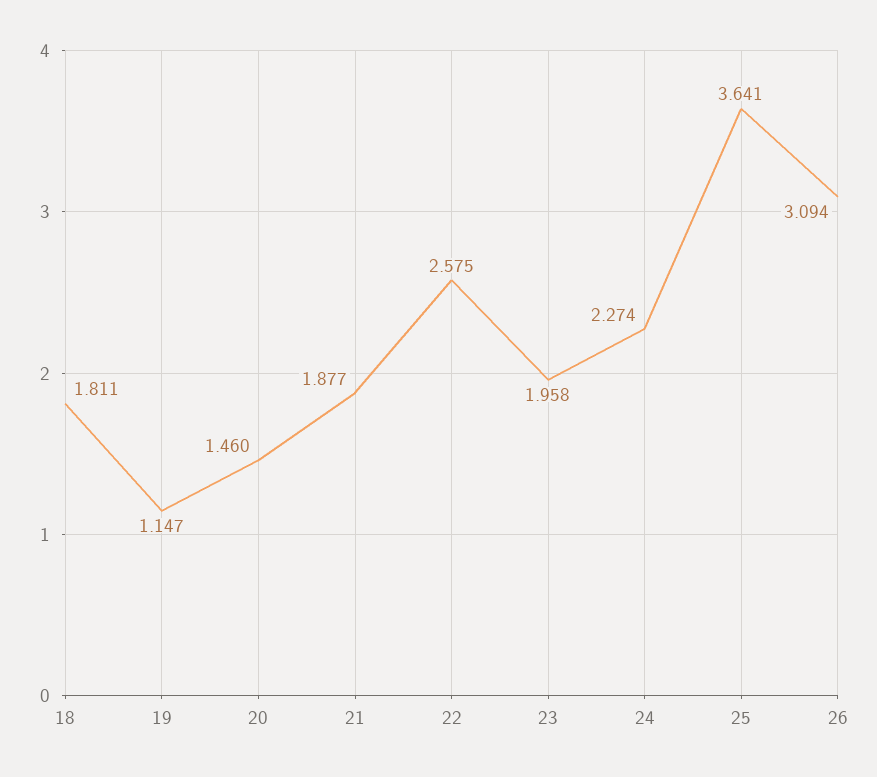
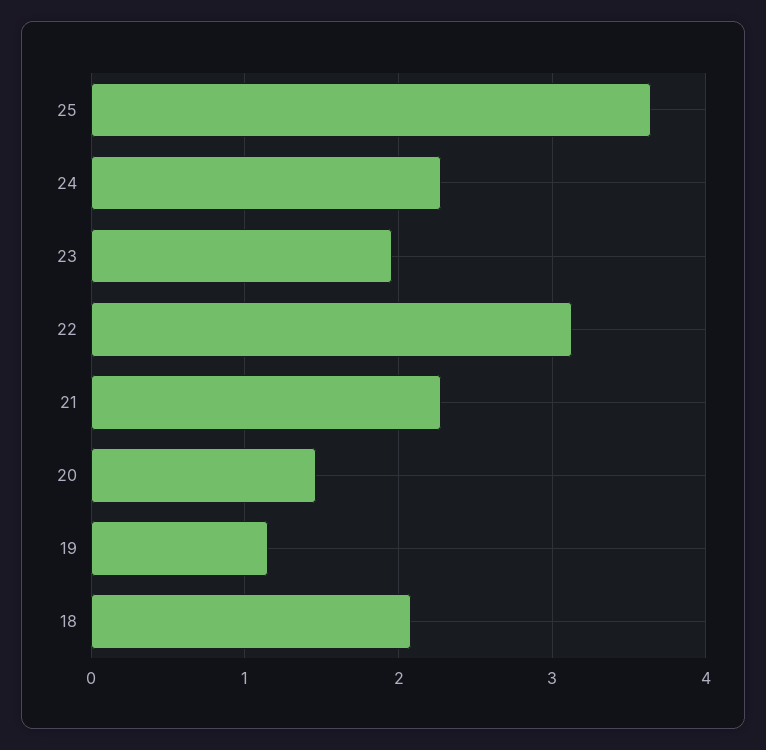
18: 1.811 -> 2.1
21: 1.877 -> 2.3
22: 2.575 -> 3.1
26: 3.094 -> none

